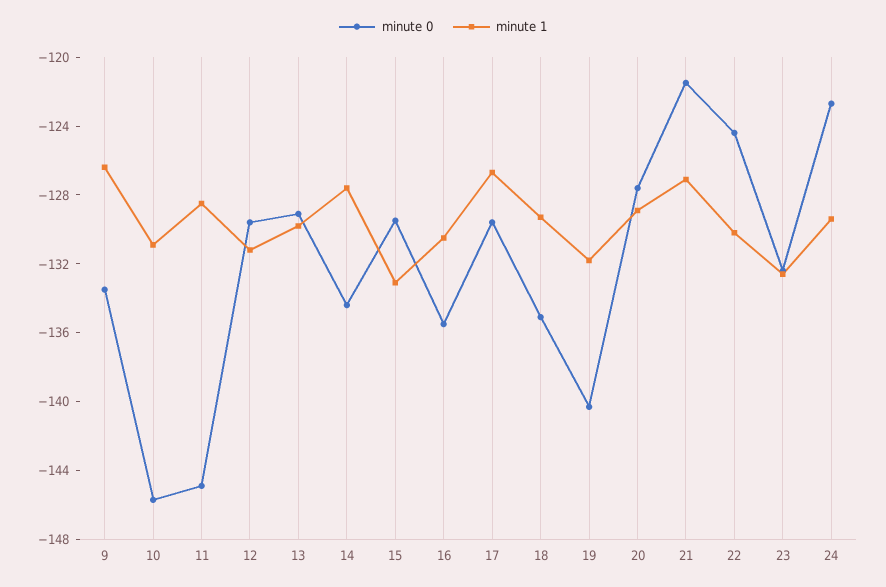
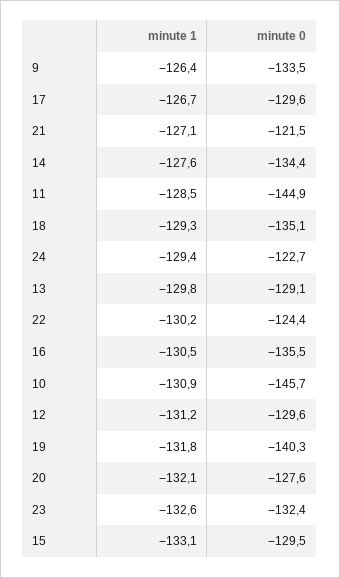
minute 1, 20: -129 -> -132.1

